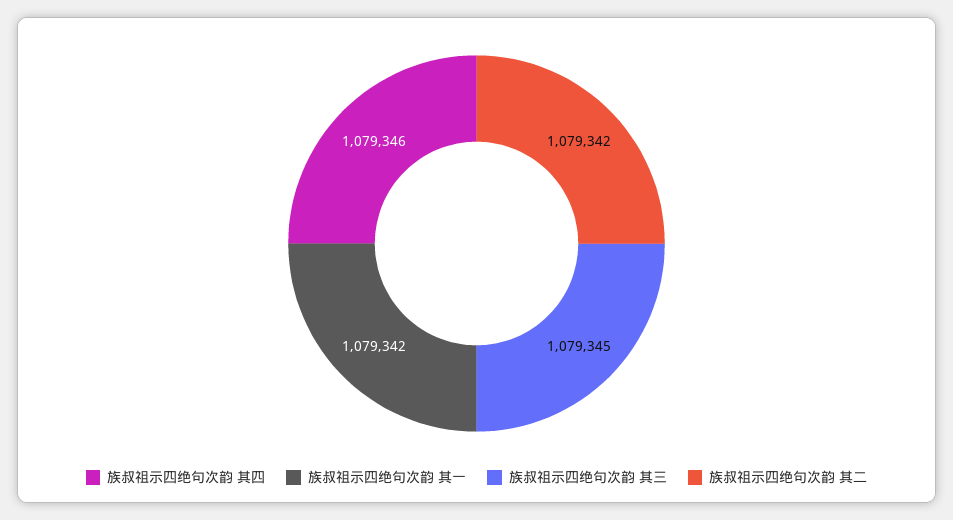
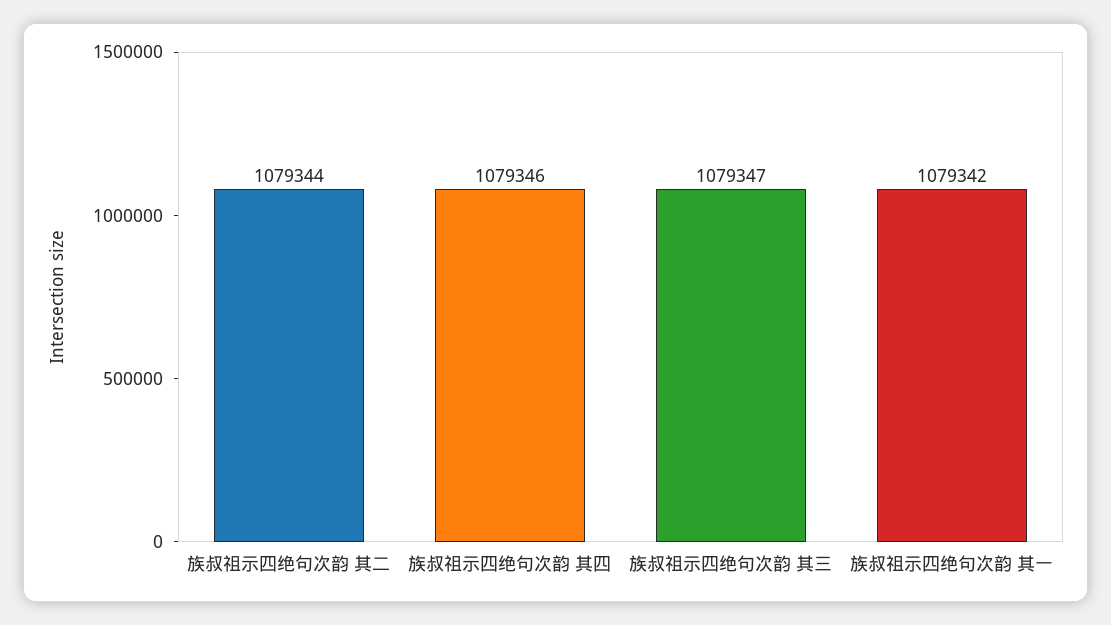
族叔祖示四绝句次韵 其三: 1079345 -> 1079347
族叔祖示四绝句次韵 其二: 1079342 -> 1079344

